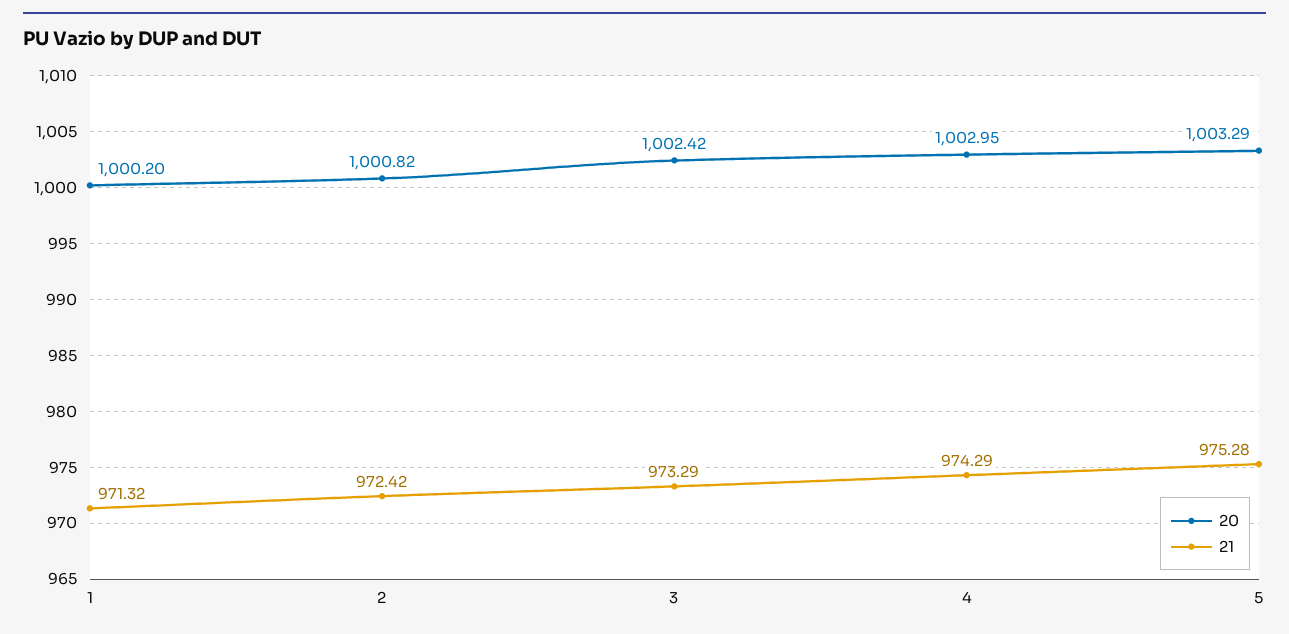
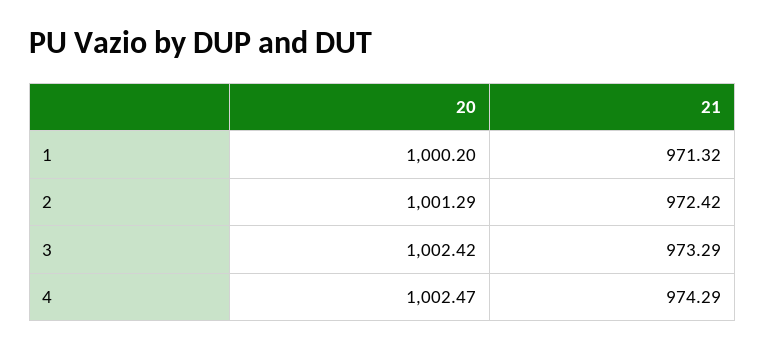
20, 2: 1000.82 -> 1001.29
20, 4: 1002.95 -> 1002.47
20, 5: 1003.29 -> none
21, 5: 975.28 -> none

